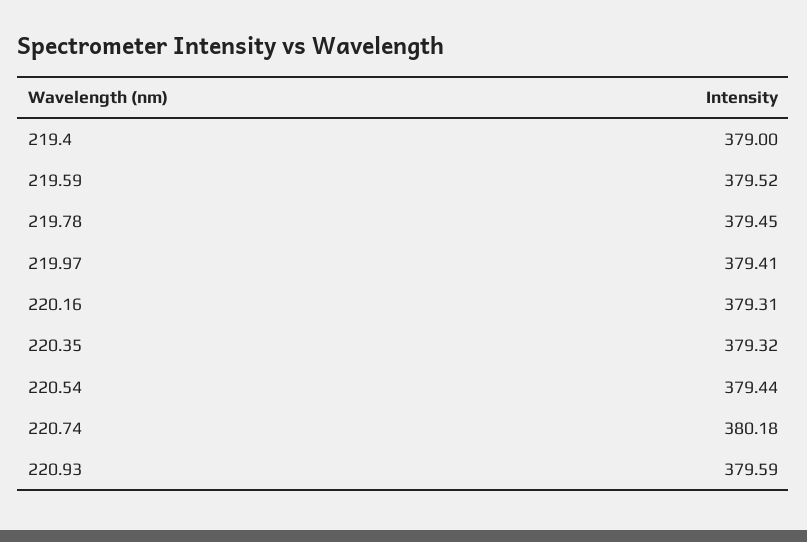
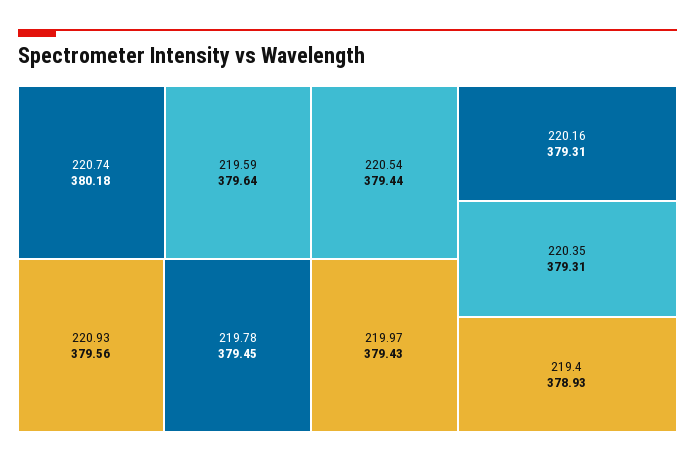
219.4: 379 -> 378.93
219.59: 379.52 -> 379.64
219.97: 379.41 -> 379.43
220.35: 379.32 -> 379.31
220.93: 379.59 -> 379.56

